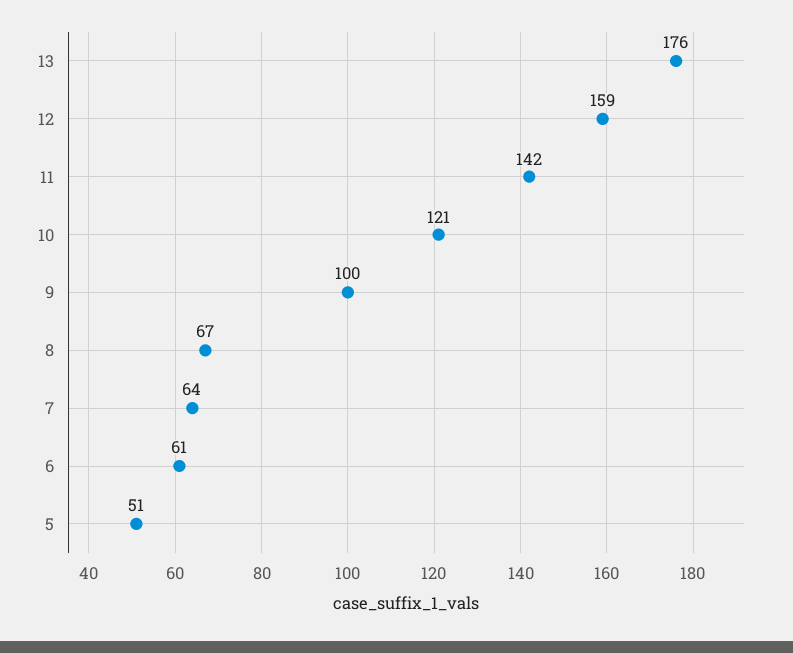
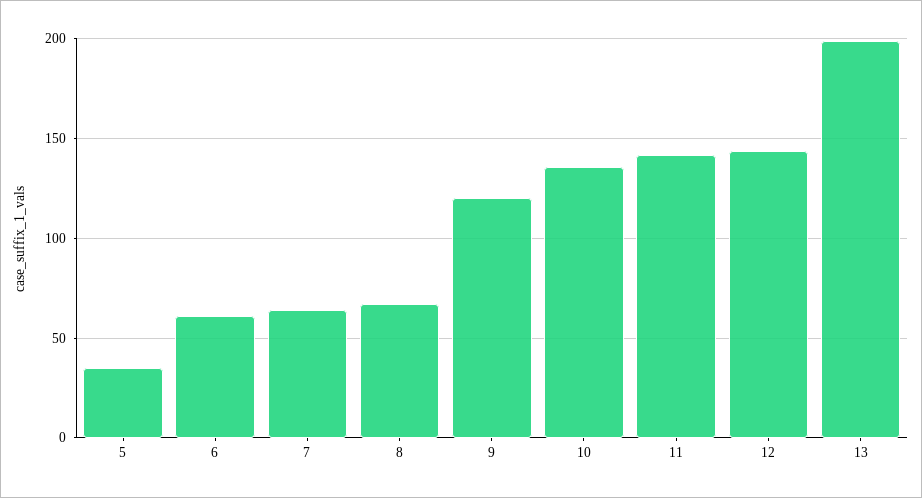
13: 176 -> 200
12: 159 -> 145
10: 121 -> 135
9: 100 -> 120
5: 51 -> 35

